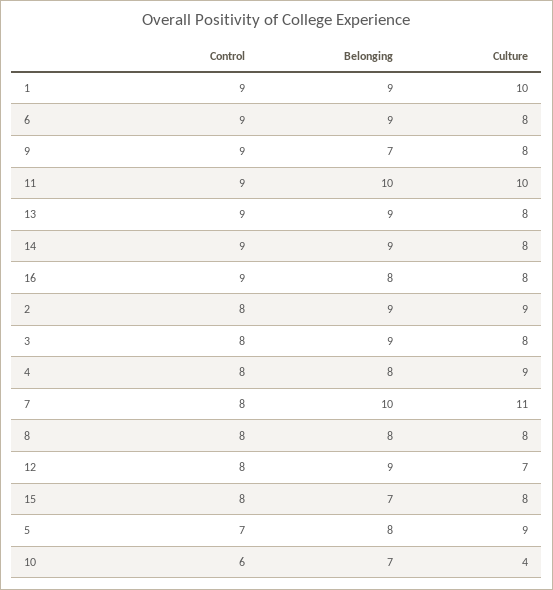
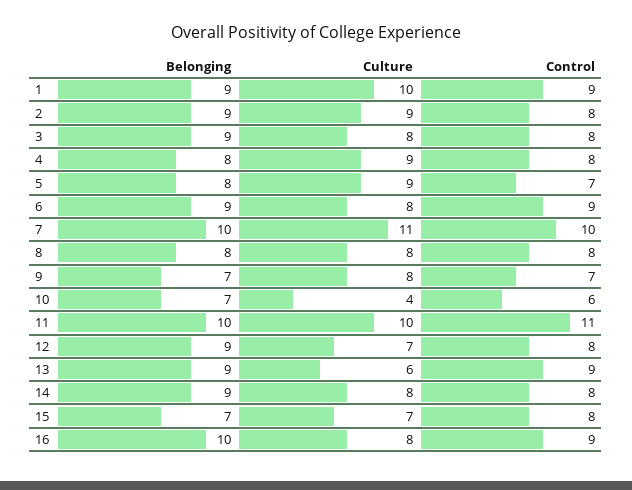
Control, 9: 9 -> 7
Control, 11: 9 -> 11
Culture, 13: 8 -> 6
Control, 14: 9 -> 8
Belonging, 16: 8 -> 10
Control, 7: 8 -> 10
Culture, 15: 8 -> 7

